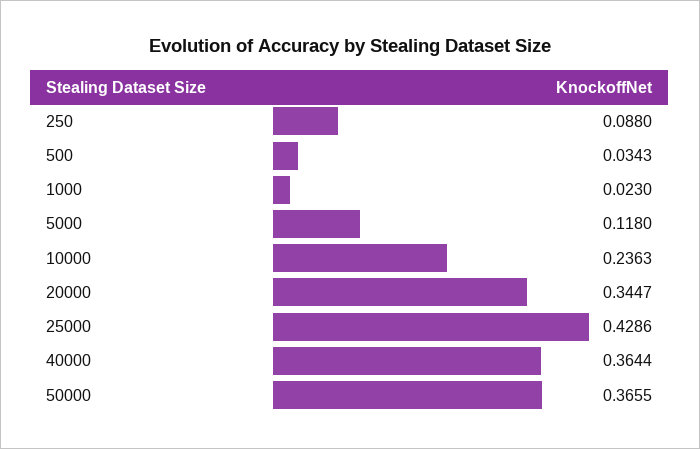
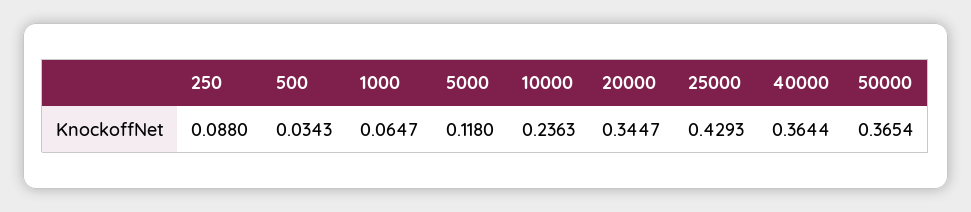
1000: 0.023 -> 0.0647
25000: 0.4286 -> 0.4293
50000: 0.3655 -> 0.3654

